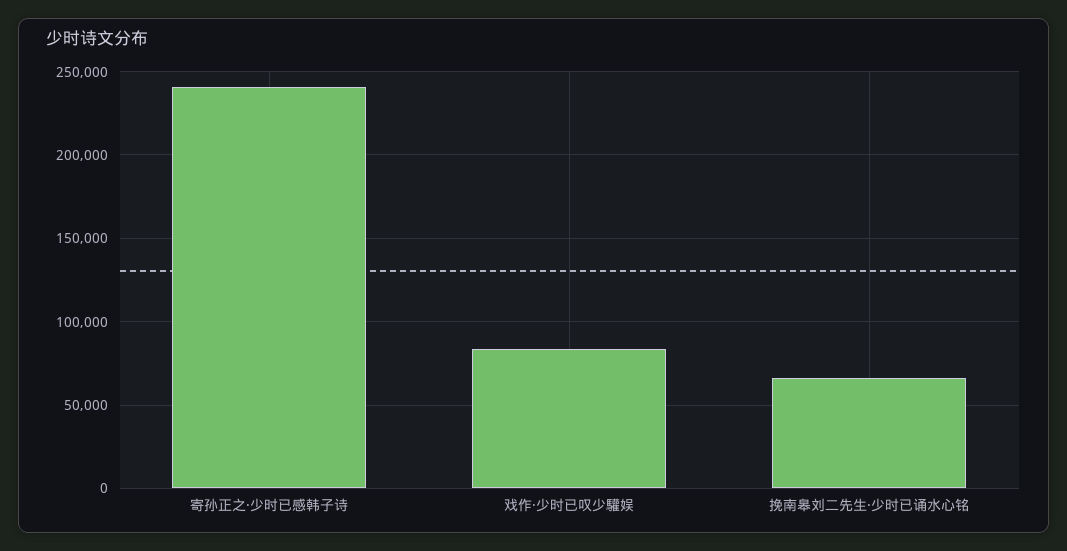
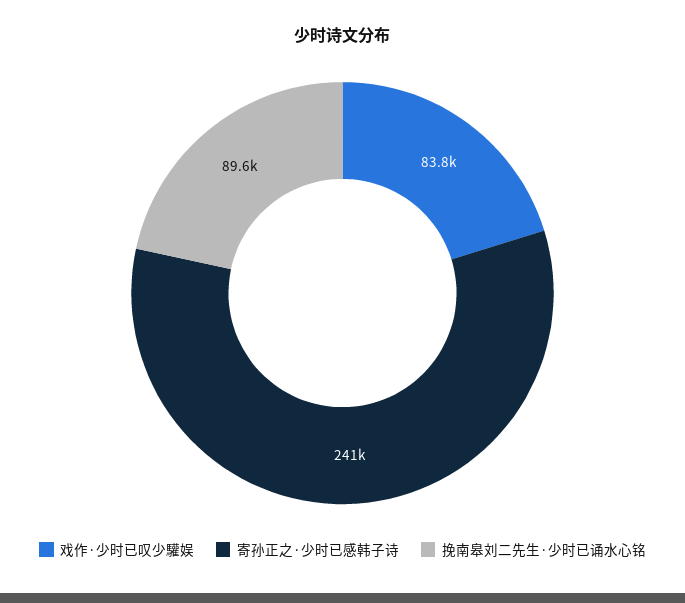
挽南皋刘二先生·少时已诵水心铭: 65000 -> 89600

